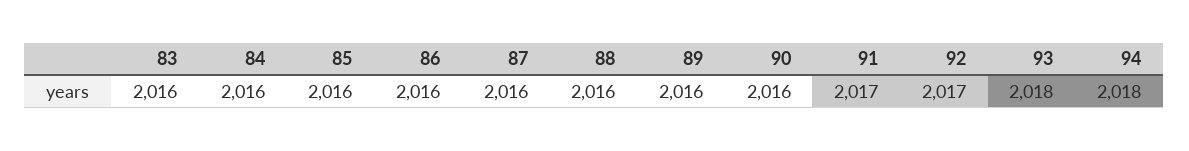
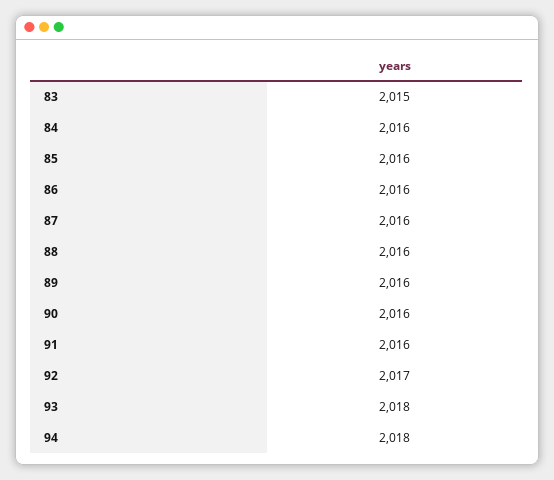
83: 2016 -> 2015
91: 2017 -> 2016

